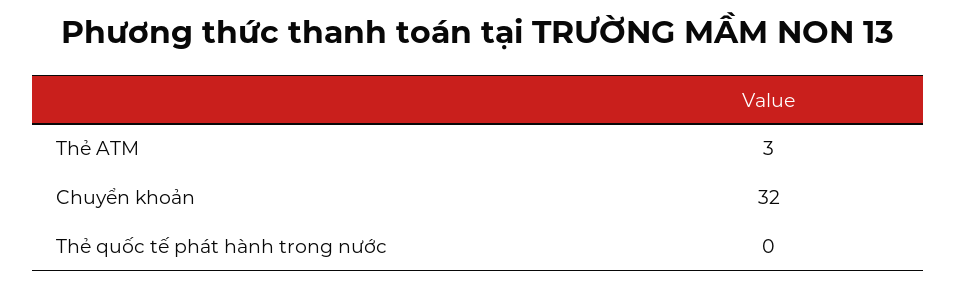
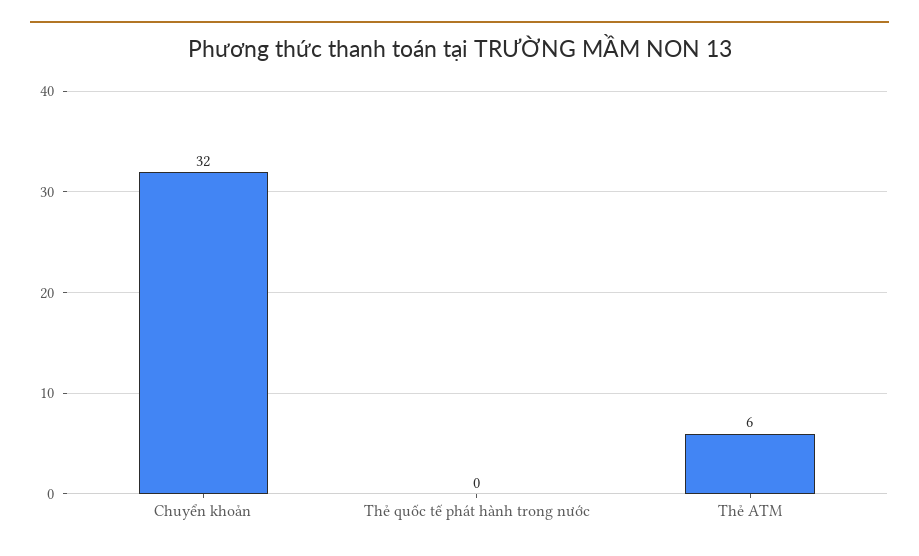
Thẻ ATM: 3 -> 6

